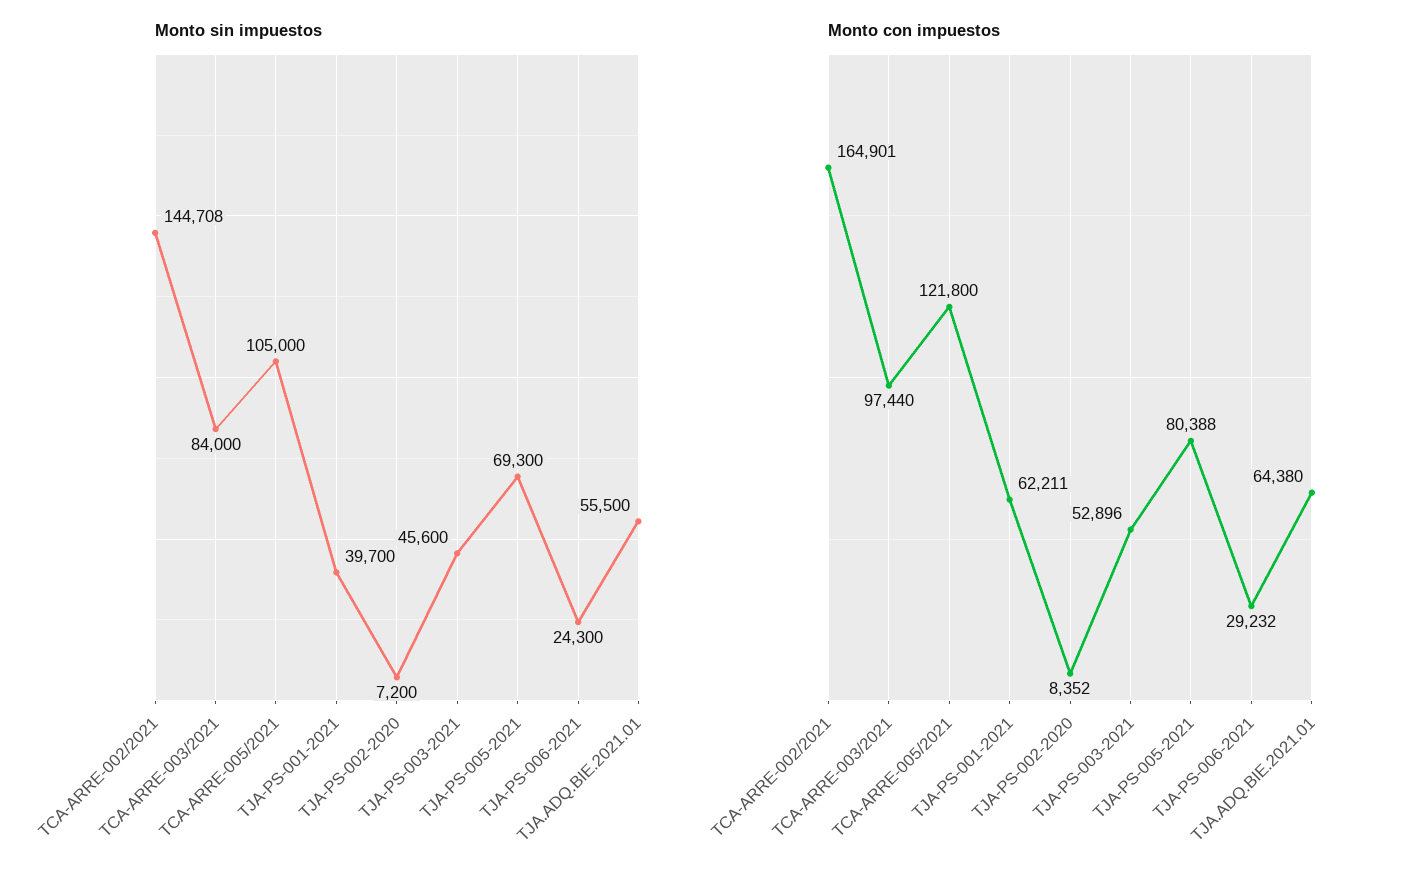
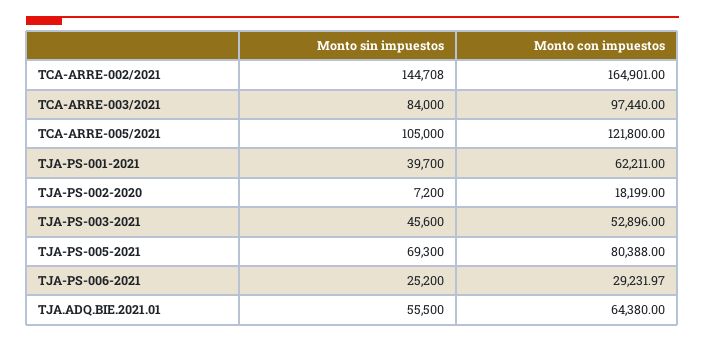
Monto sin impuestos, TJA-PS-006-2021: 24300 -> 25200
Monto con impuestos, TJA-PS-002-2020: 8352 -> 18199
Monto con impuestos, TJA-PS-006-2021: 29232 -> 29231.97

